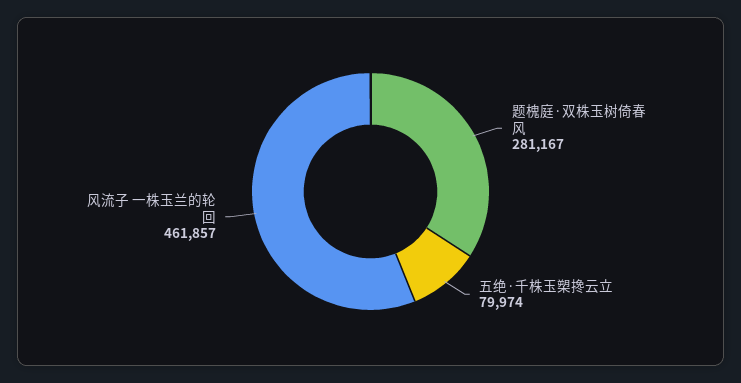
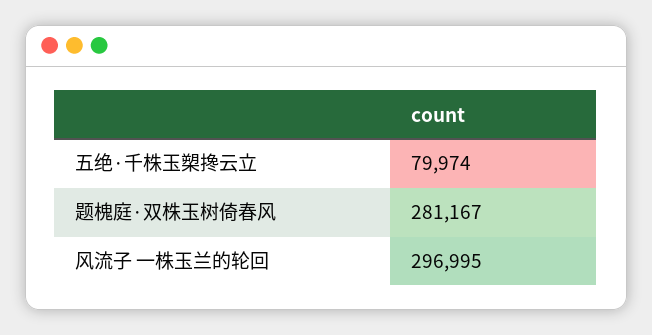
风流子 一株玉兰的轮回: 461857 -> 296995

